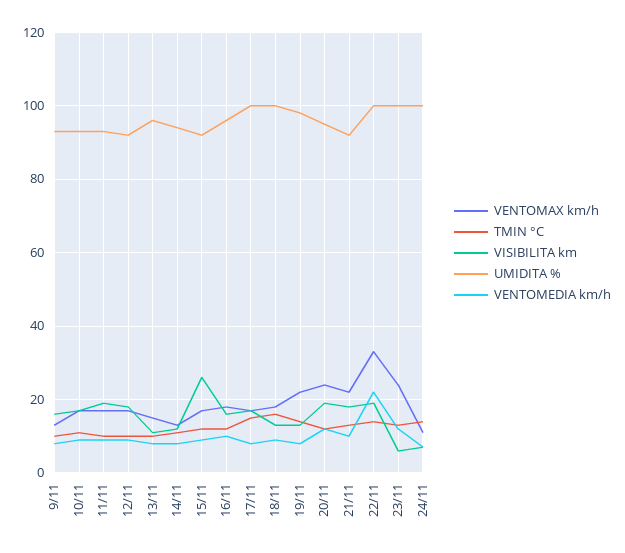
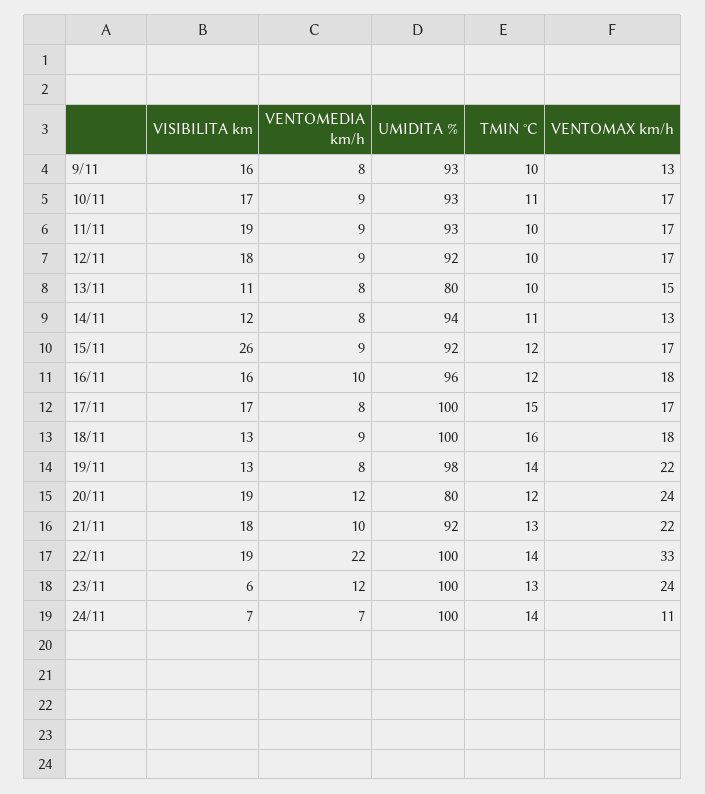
UMIDITA %, 13/11: 95 -> 80
UMIDITA %, 20/11: 95 -> 80

